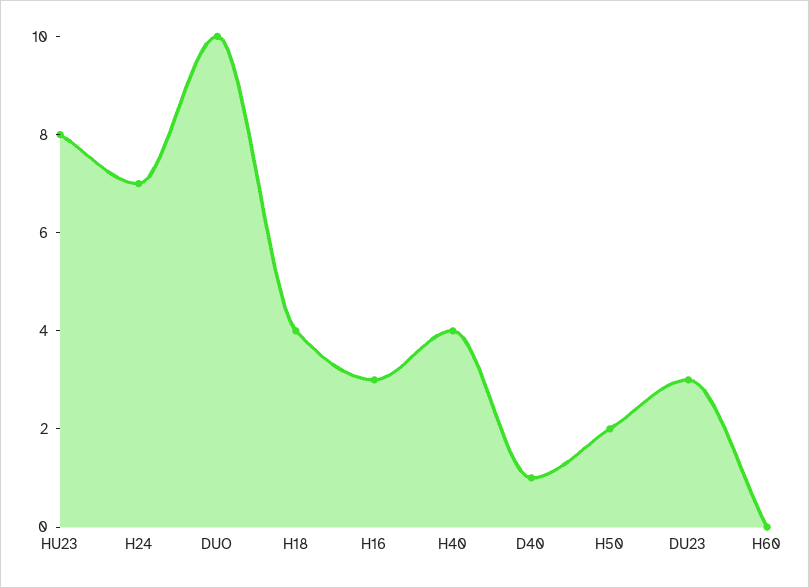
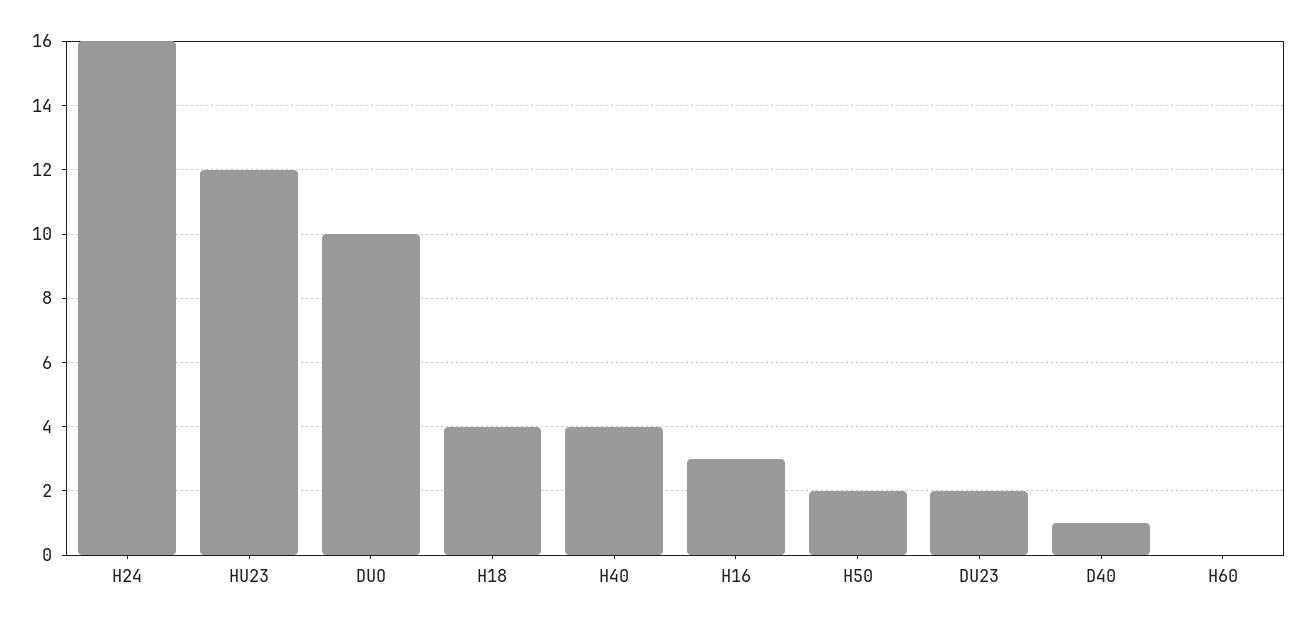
HU23: 8 -> 12
H24: 7 -> 16
DU23: 3 -> 2

